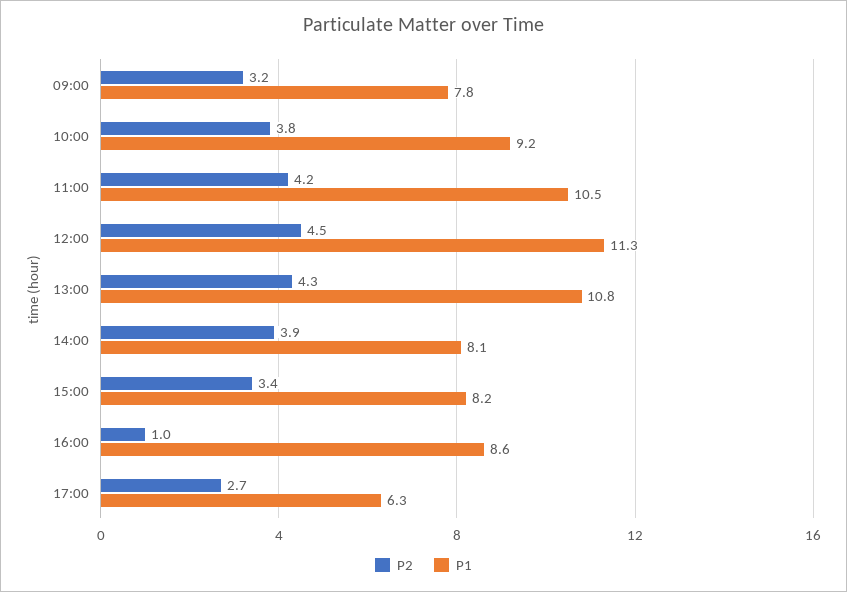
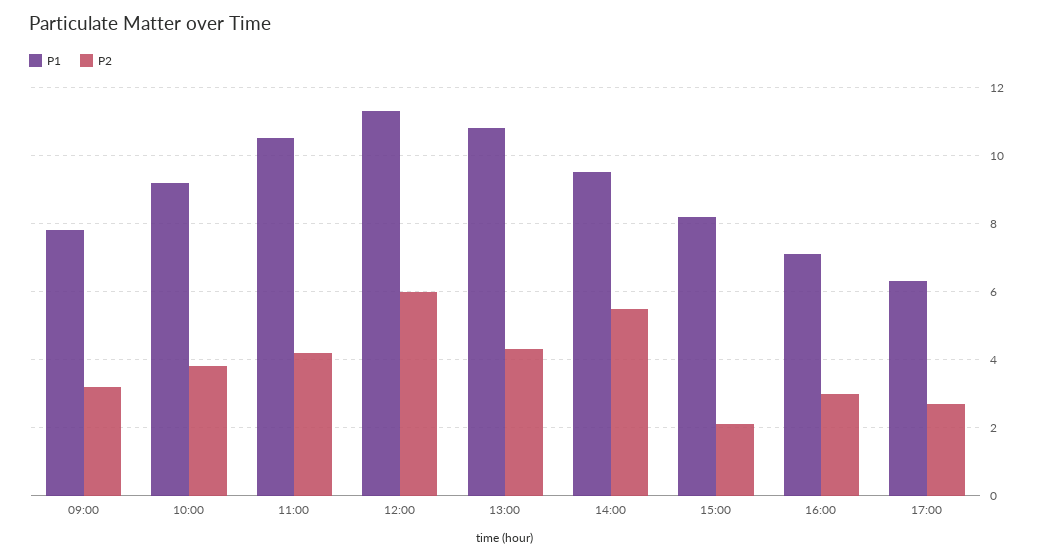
P2, 12:00: 4.5 -> 6
P2, 14:00: 3.9 -> 5.5
P1, 14:00: 8.1 -> 9.5
P2, 15:00: 3.4 -> 2
P2, 16:00: 1 -> 3
P1, 16:00: 8.6 -> 7

